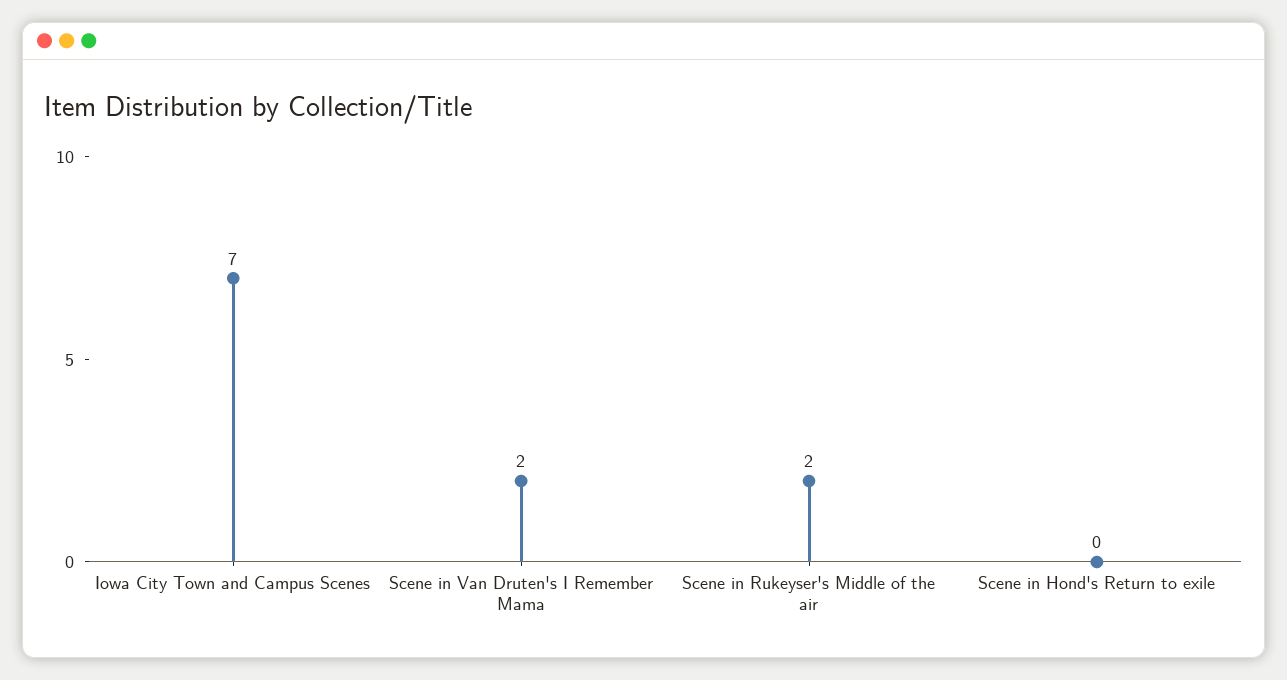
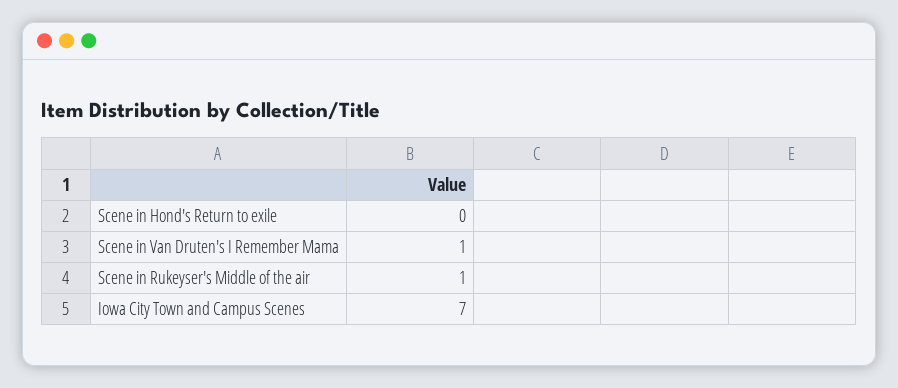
Scene in Van Druten's I Remember Mama: 2 -> 1
Scene in Rukeyser's Middle of the air: 2 -> 1

